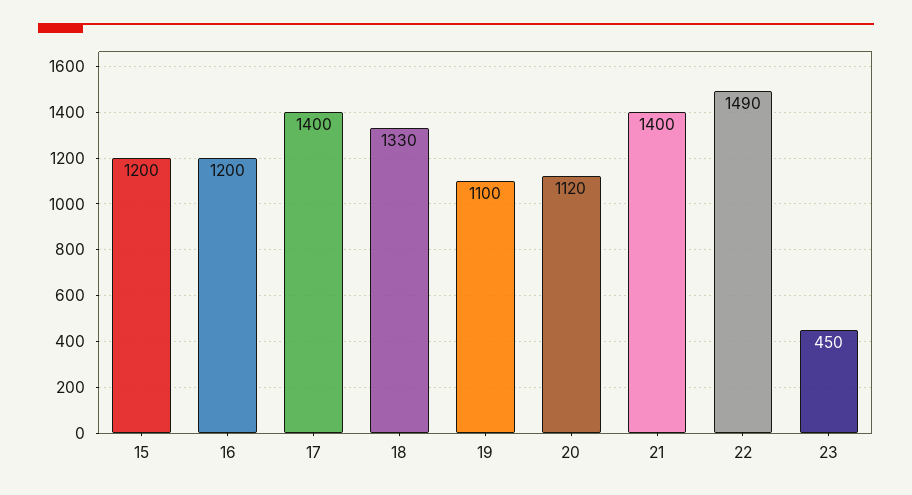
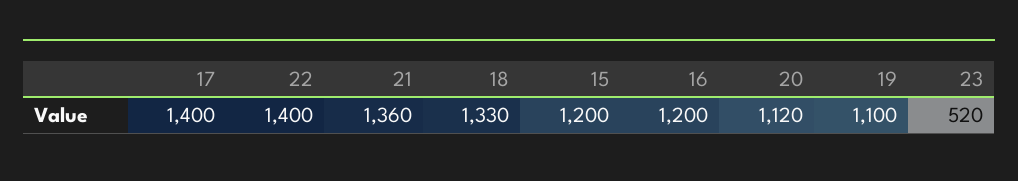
21: 1400 -> 1360
22: 1490 -> 1400
23: 450 -> 520

